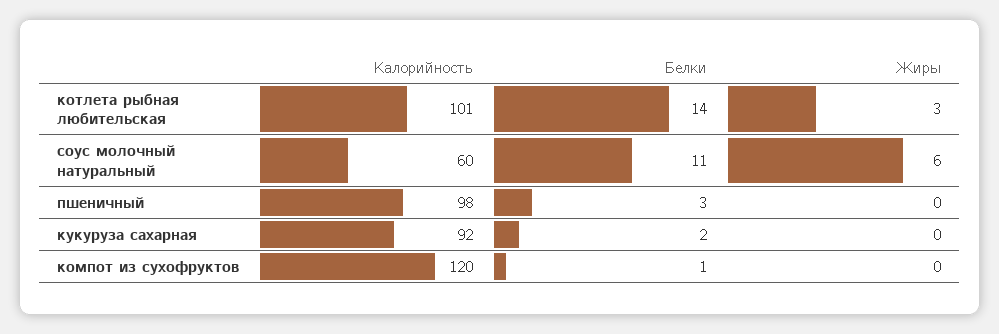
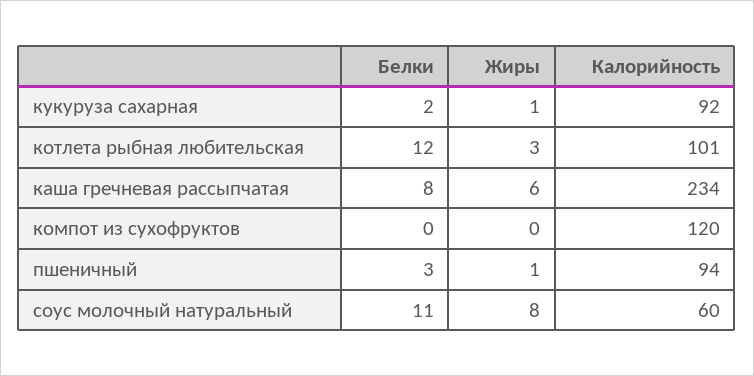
Белки, котлета рыбная любительская: 14 -> 12
Жиры, соус молочный натуральный: 6 -> 8
Калорийность, пшеничный: 98 -> 94
Жиры, пшеничный: 0 -> 1
Жиры, кукуруза сахарная: 0 -> 1
Белки, компот из сухофруктов: 1 -> 0
Белки, каша гречневая рассыпчатая: none -> 8
Жиры, каша гречневая рассыпчатая: none -> 6
Калорийность, каша гречневая рассыпчатая: none -> 234

